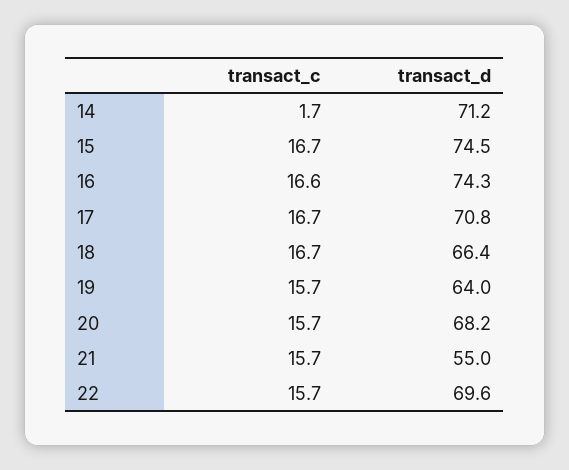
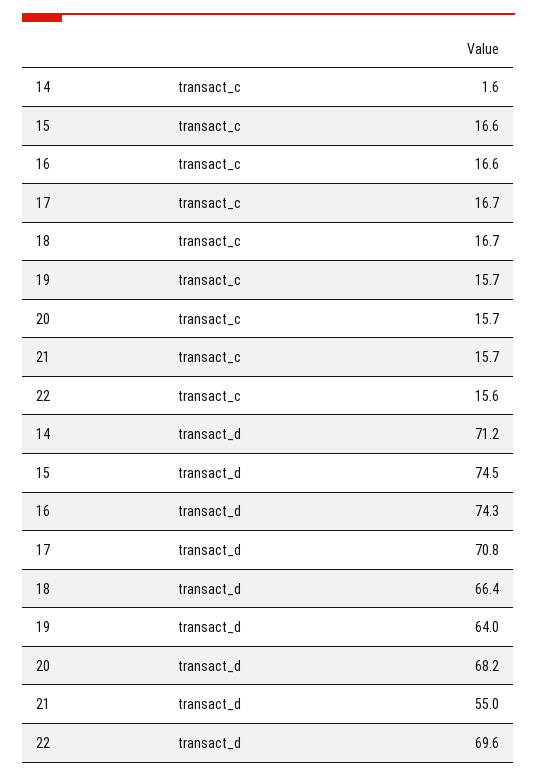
transact_c, 14: 1.7 -> 1.6
transact_c, 15: 16.7 -> 16.6
transact_c, 22: 15.7 -> 15.6

